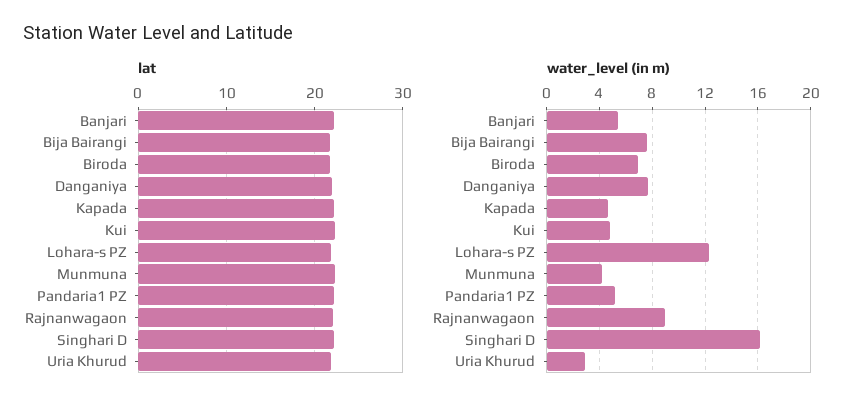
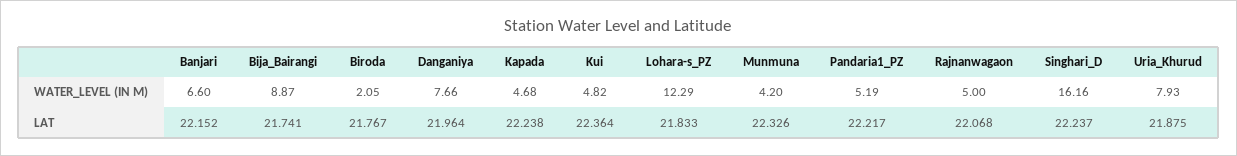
water_level (in m), Banjari: 5.5 -> 6.6
water_level (in m), Bija Bairangi: 7.5 -> 8.87
water_level (in m), Biroda: 7 -> 2.05
water_level (in m), Rajnanwagaon: 9 -> 5
water_level (in m), Uria Khurud: 3 -> 7.93

